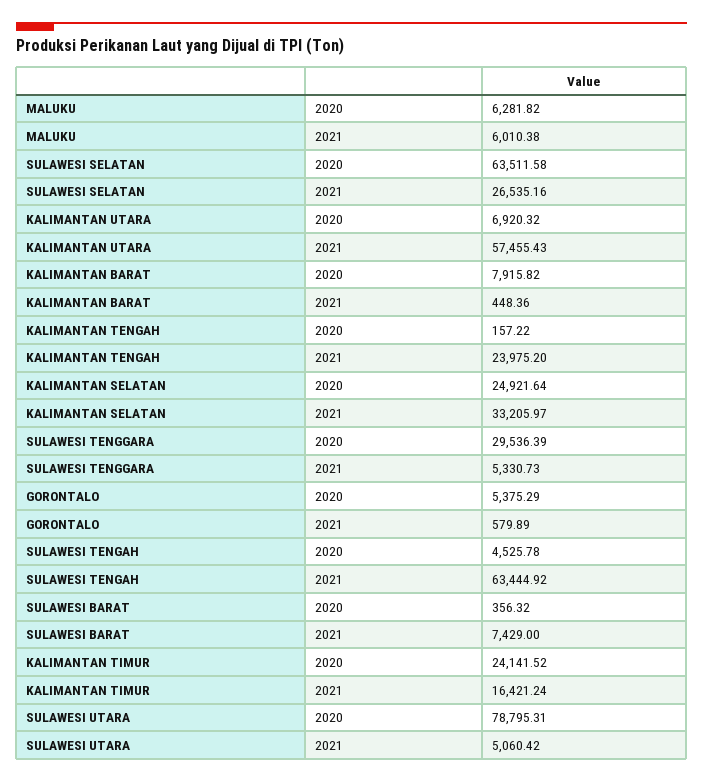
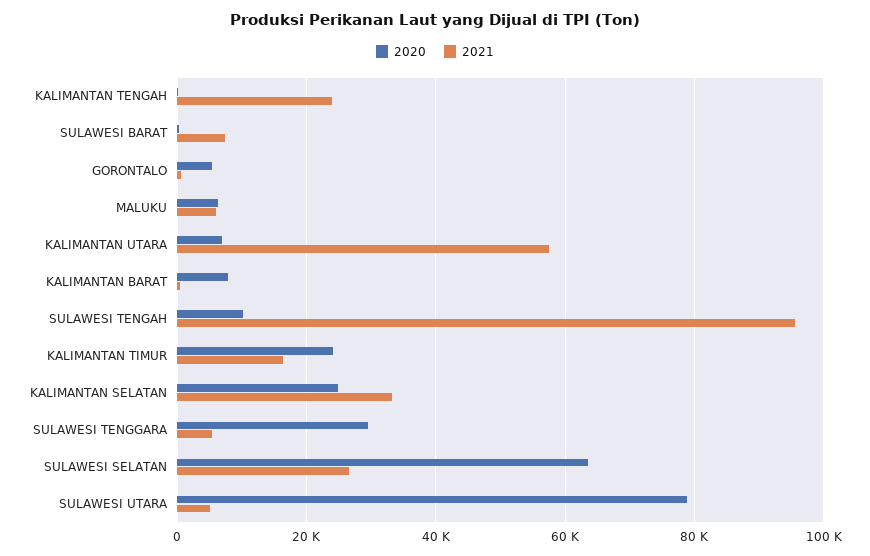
2020, SULAWESI TENGAH: 4525.78 -> 10000
2021, SULAWESI TENGAH: 63444.92 -> 96000

